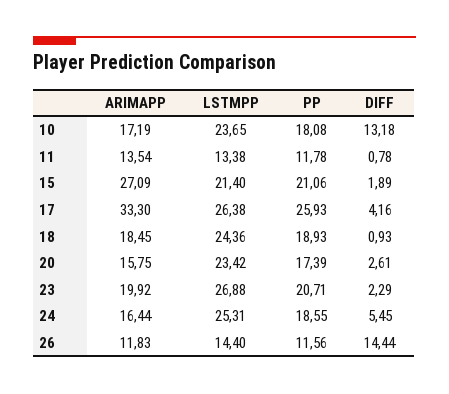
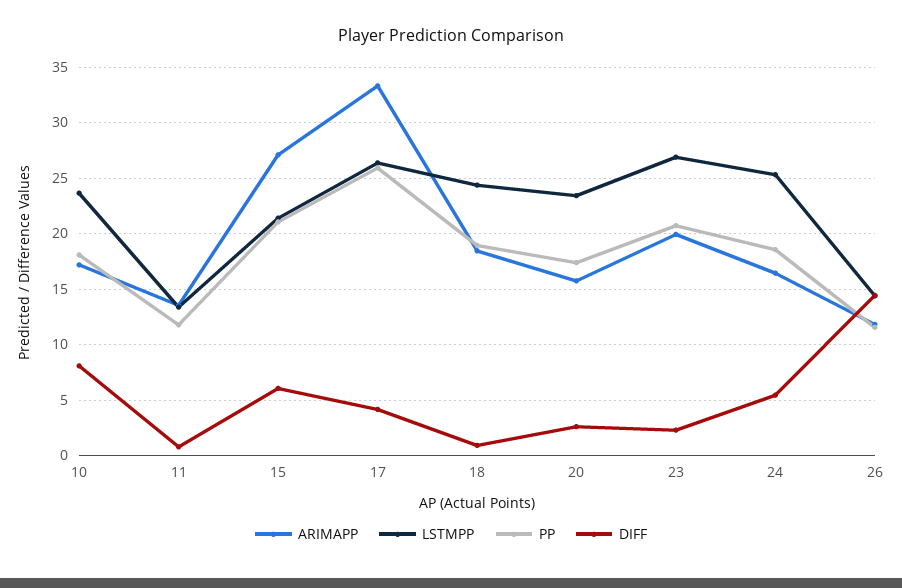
DIFF, 10: 13.18 -> 8
DIFF, 15: 1.89 -> 6

